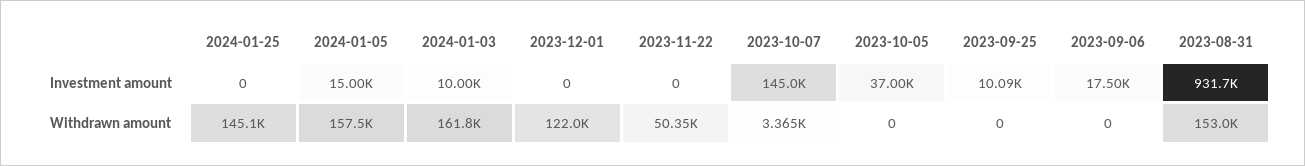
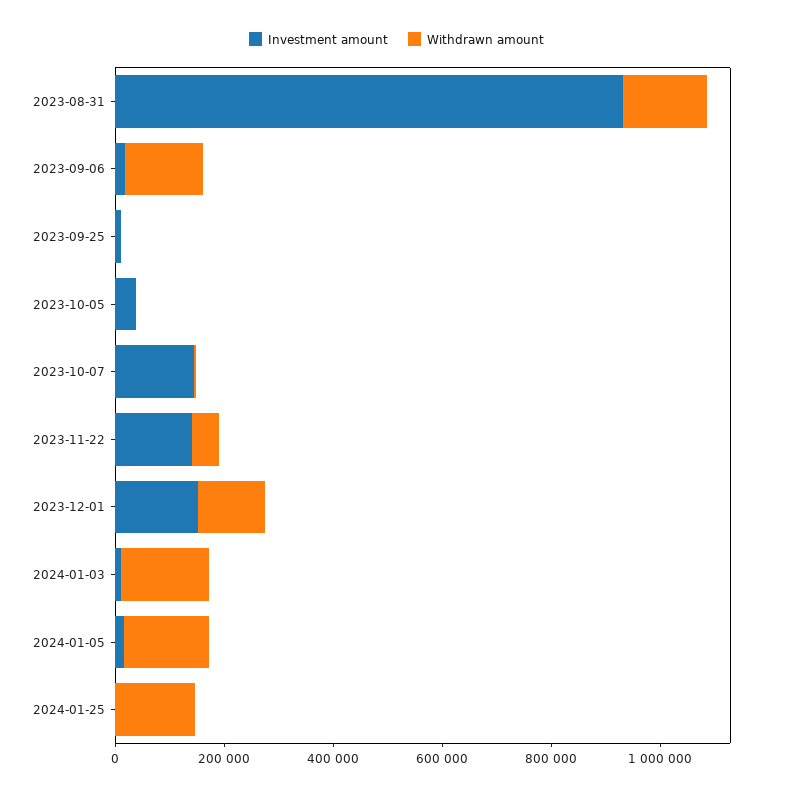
Investment amount, 2023-12-01: 0 -> 150000
Investment amount, 2023-11-22: 0 -> 150000
Withdrawn amount, 2023-09-06: 0 -> 150000

